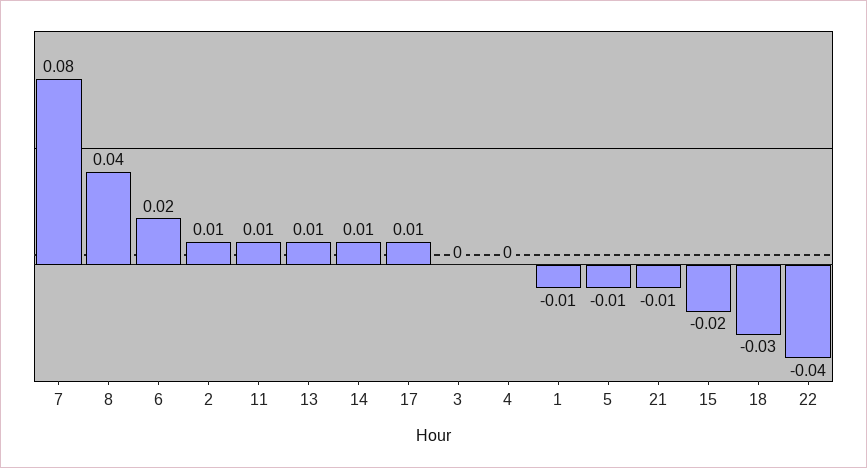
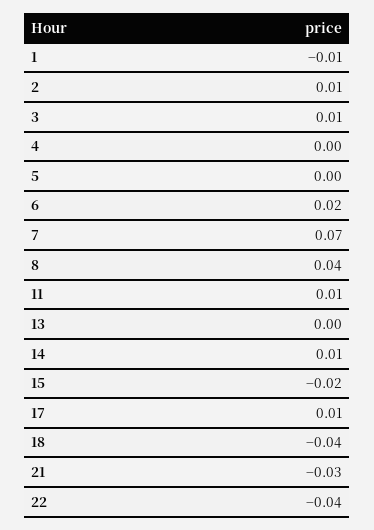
7: 0.08 -> 0.07
13: 0.01 -> 0
3: 0 -> 0.01
5: -0.01 -> 0
21: -0.01 -> -0.03
18: -0.03 -> -0.04

